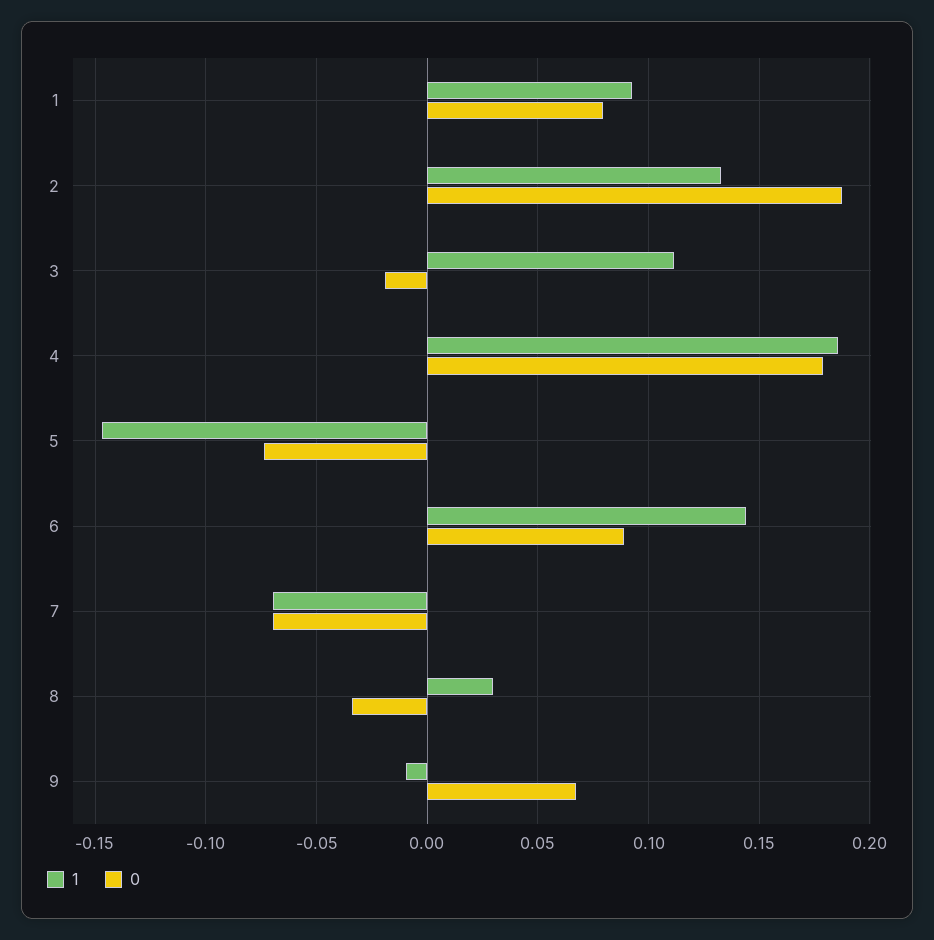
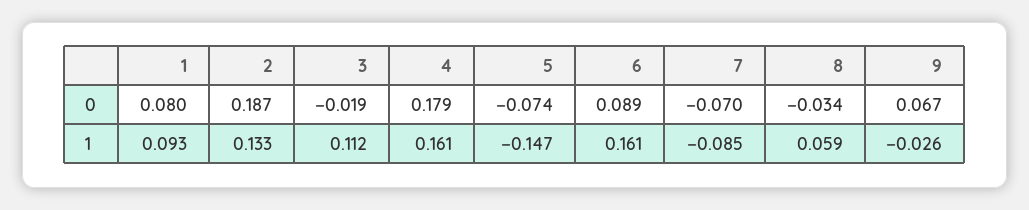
1, 4: 0.185 -> 0.161
1, 6: 0.145 -> 0.161
1, 7: -0.07 -> -0.085
1, 8: 0.03 -> 0.059
1, 9: -0.01 -> -0.026

